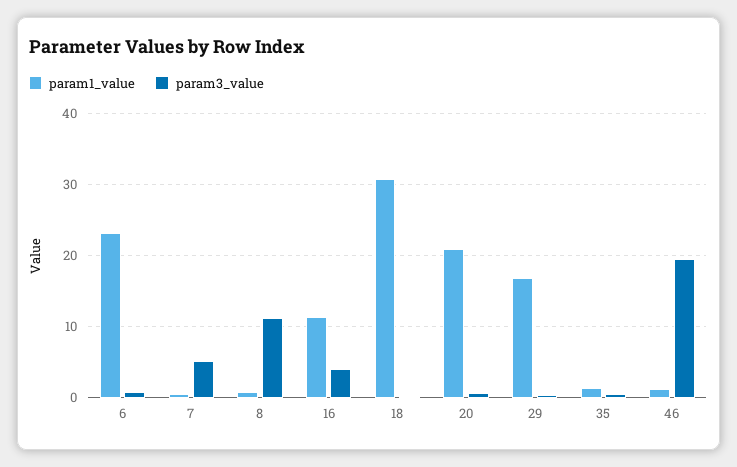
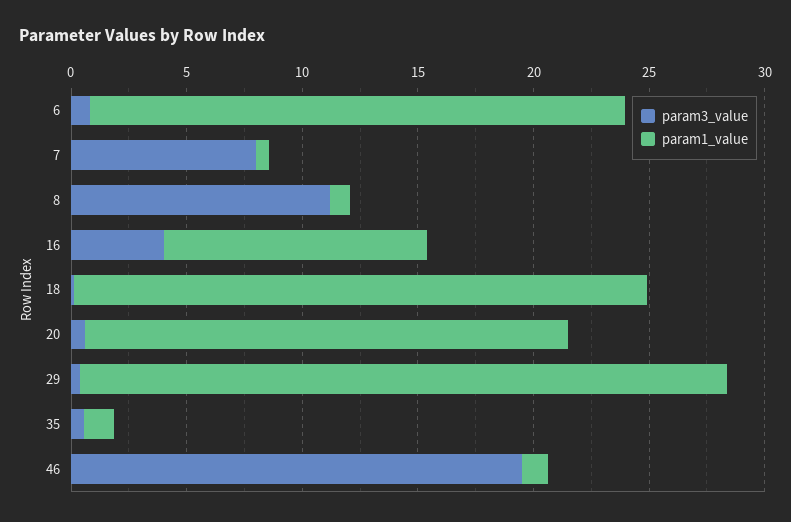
param3_value, 7: 5 -> 8
param1_value, 18: 31 -> 25
param1_value, 29: 17 -> 28

